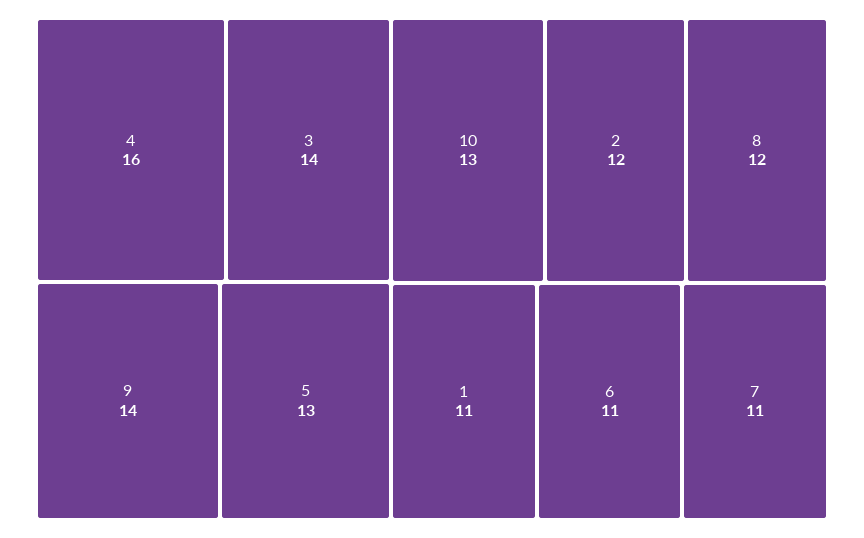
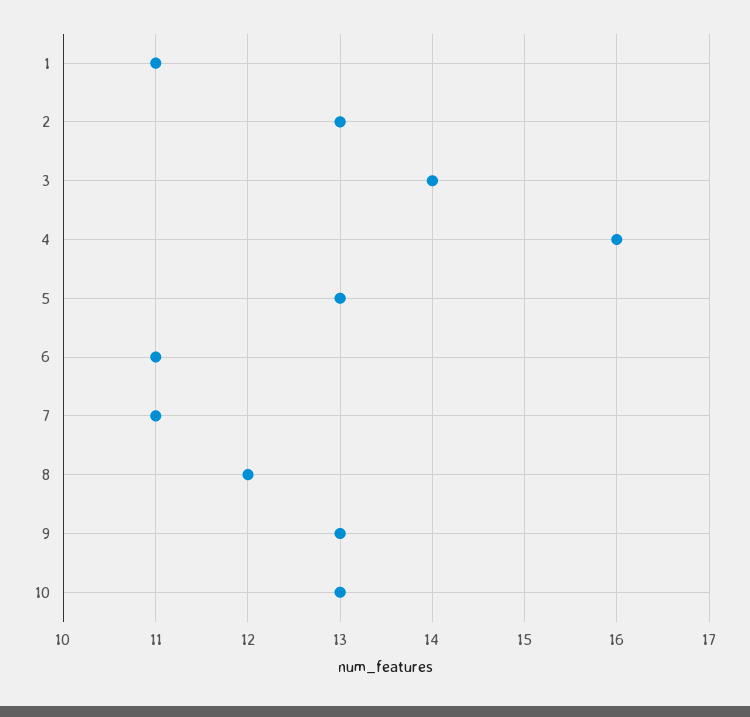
9: 14 -> 13
2: 12 -> 13

